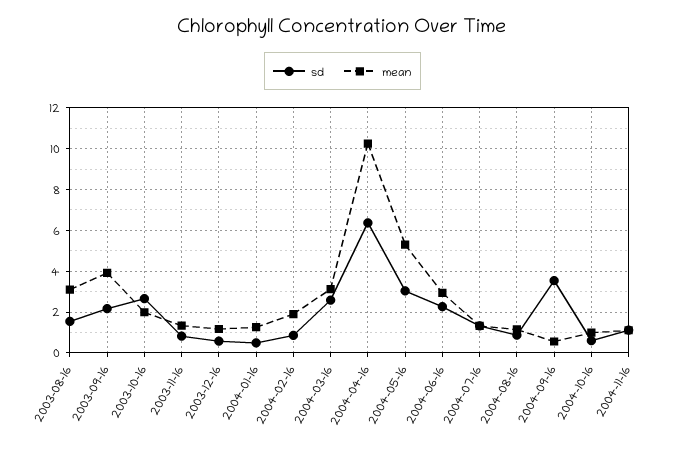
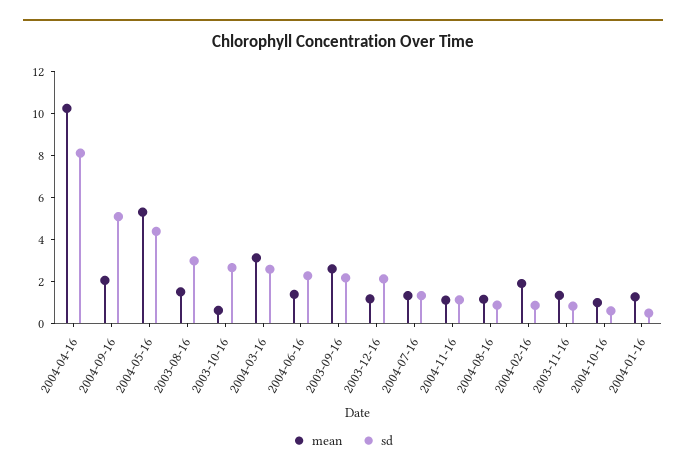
sd, 2003-08-16: 1.5 -> 3
mean, 2003-08-16: 3 -> 1.5
mean, 2003-09-16: 4 -> 2.5
mean, 2003-10-16: 2 -> 0.5
sd, 2003-12-16: 0.5 -> 2
sd, 2004-04-16: 6.5 -> 8
sd, 2004-05-16: 3 -> 4.5
mean, 2004-06-16: 3 -> 1.5
sd, 2004-09-16: 3.5 -> 5
mean, 2004-09-16: 0.5 -> 2

